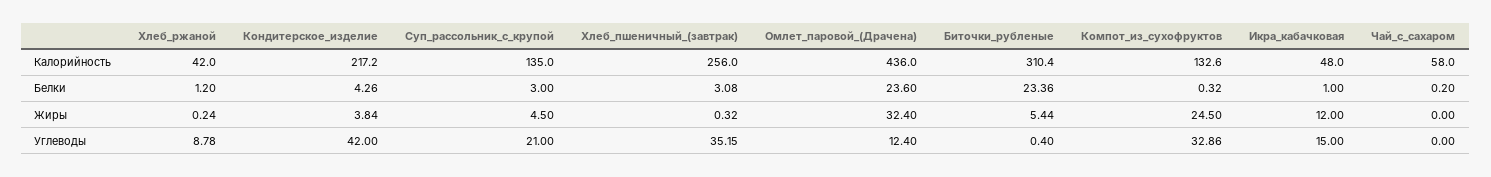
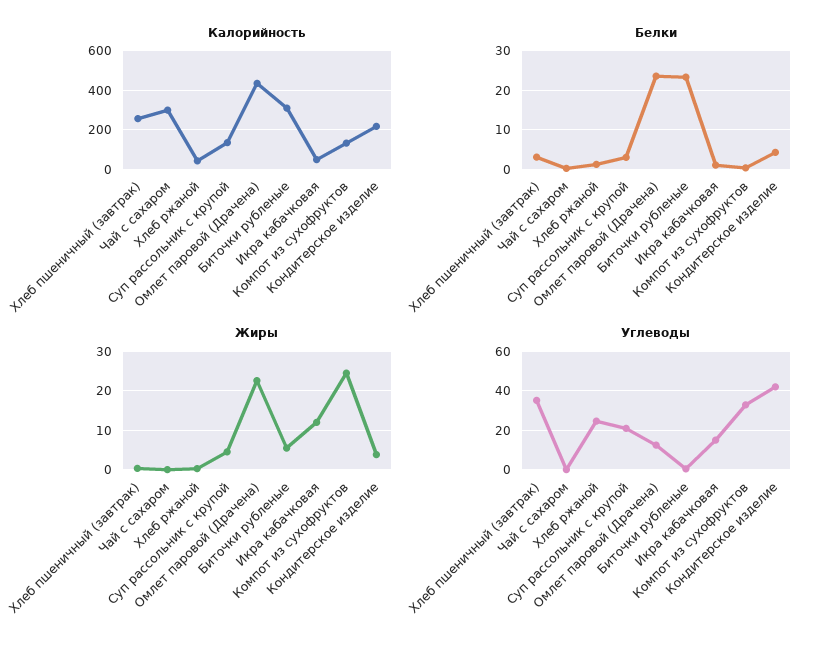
Калорийность, Чай_с_сахаром: 58 -> 300
Жиры, Омлет_паровой_(Драчена): 32.4 -> 22
Углеводы, Хлеб_ржаной: 8.78 -> 25

